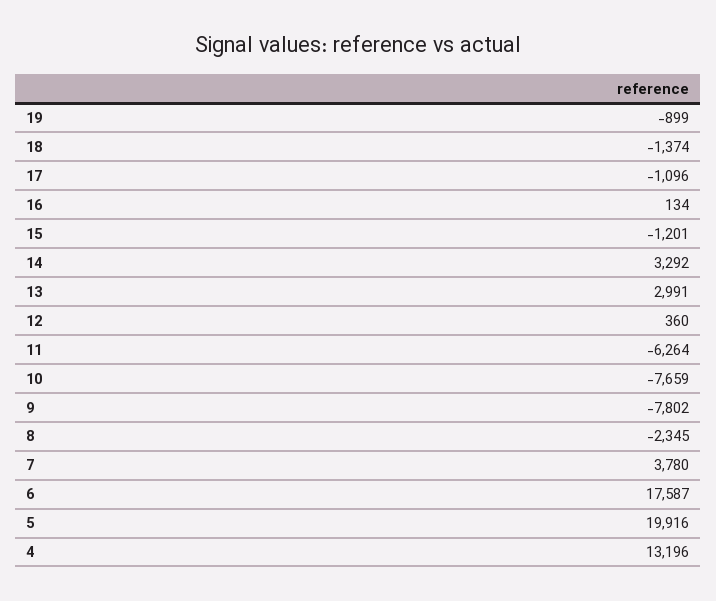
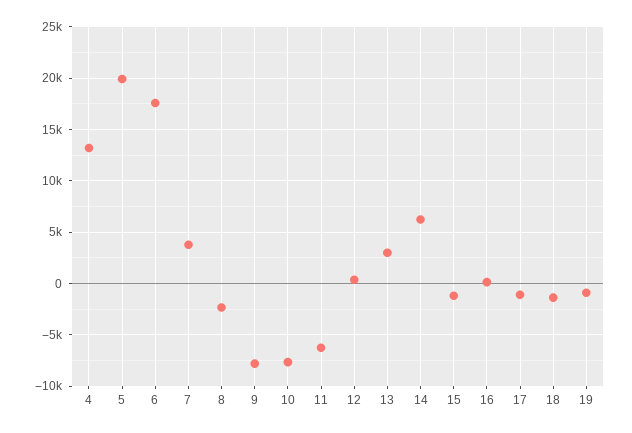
14: 3292 -> 6000

